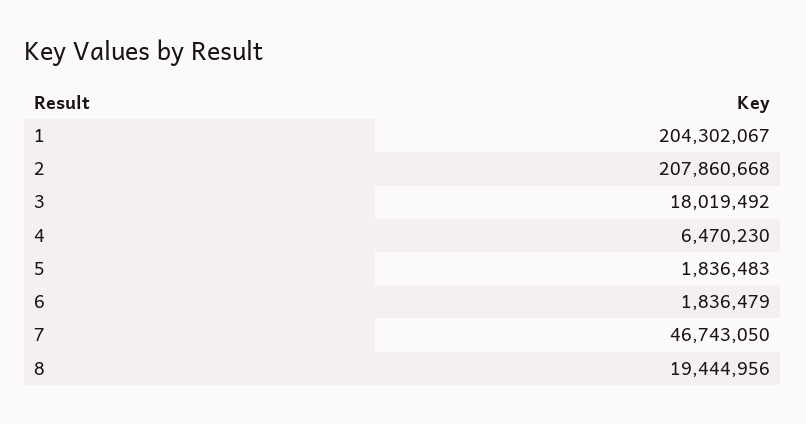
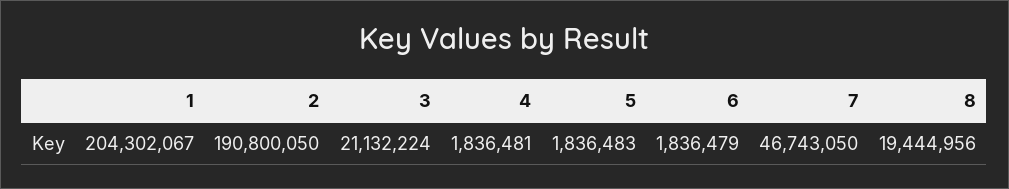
2: 207860668 -> 190800050
3: 18019492 -> 21132224
4: 6470230 -> 1836481

